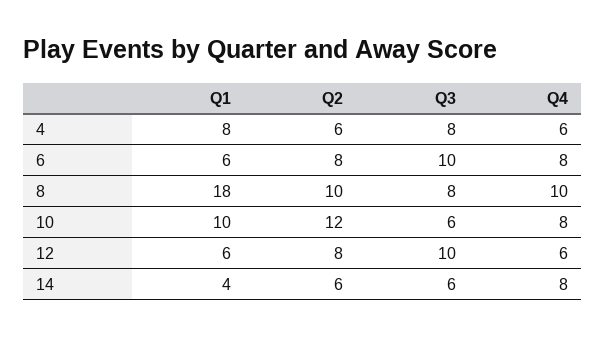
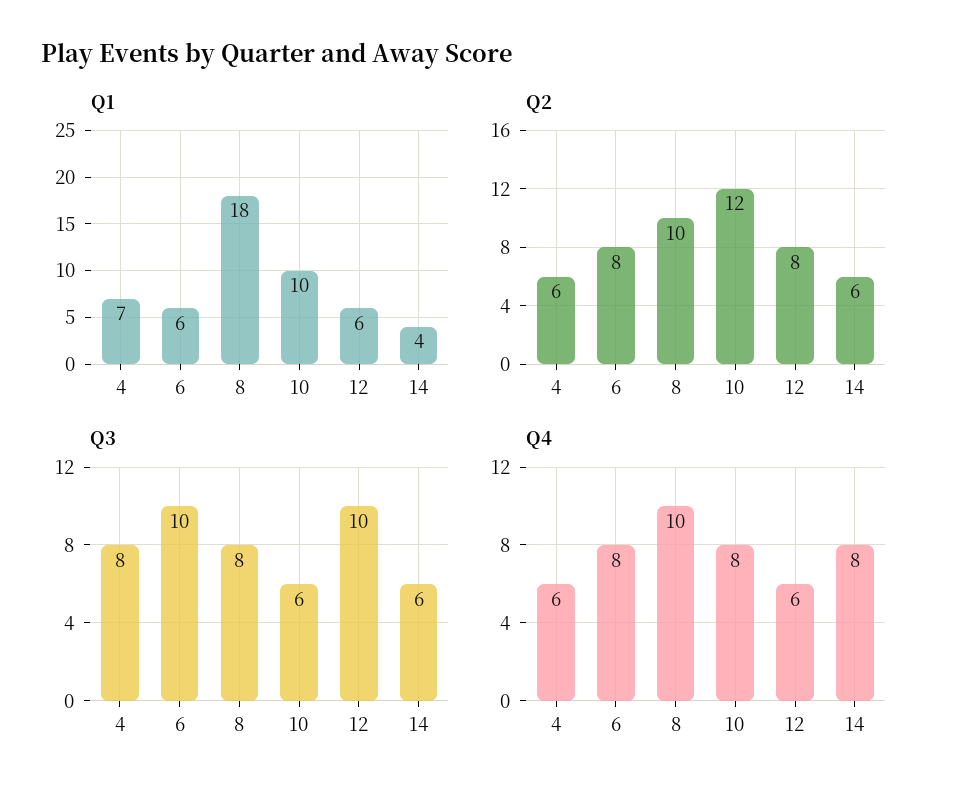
Q1, 4: 8 -> 7

